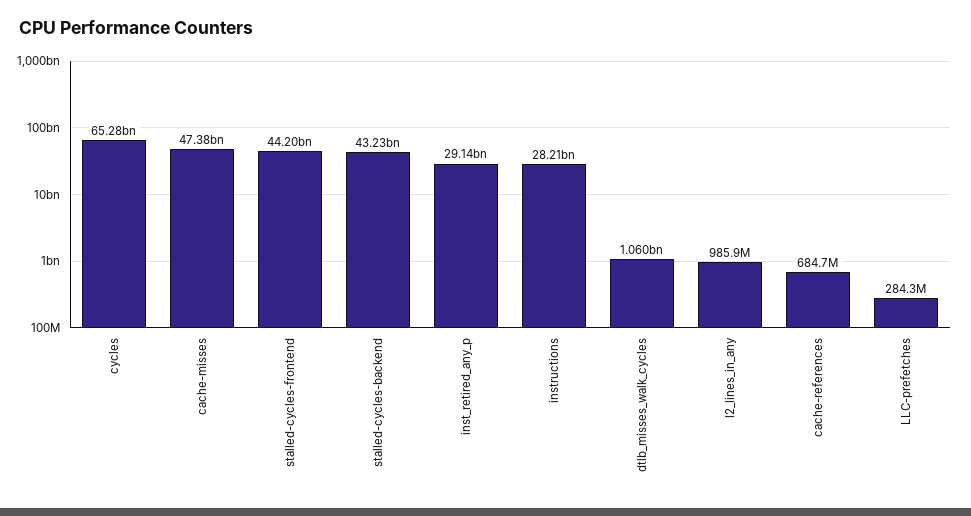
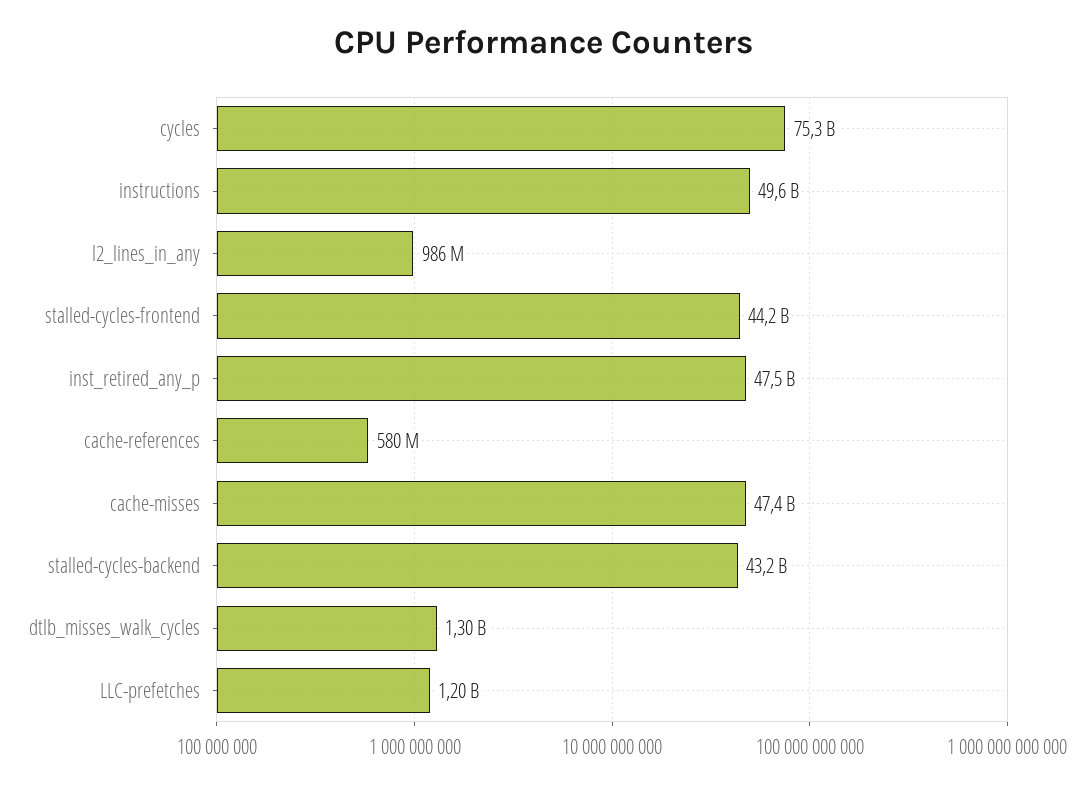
cycles: 65280000000 -> 75300000000
inst_retired_any_p: 29140000000 -> 47500000000
instructions: 28210000000 -> 49600000000
dtlb_misses_walk_cycles: 1060000000 -> 1300000000
cache-references: 684700000 -> 580000000
LLC-prefetches: 284300000 -> 1200000000

